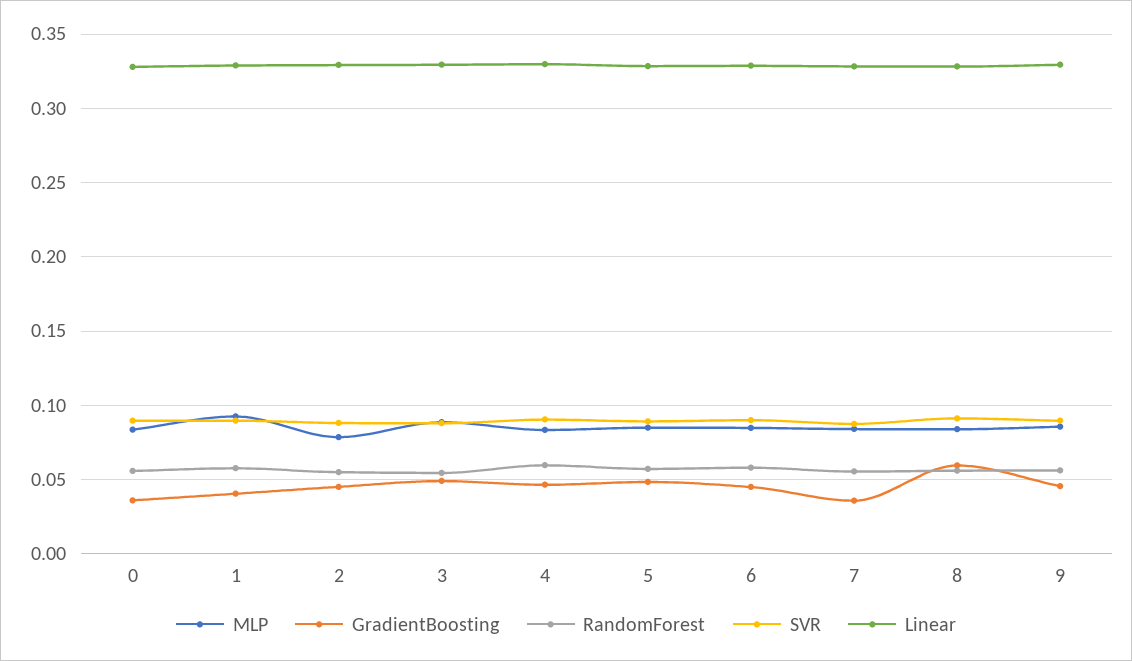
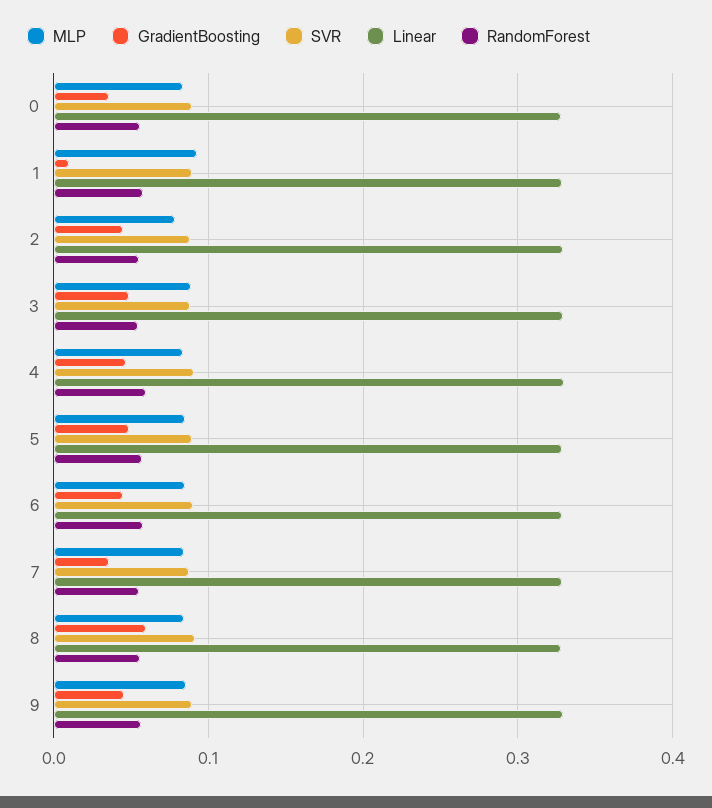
GradientBoosting, 1: 0.04 -> 0.01

